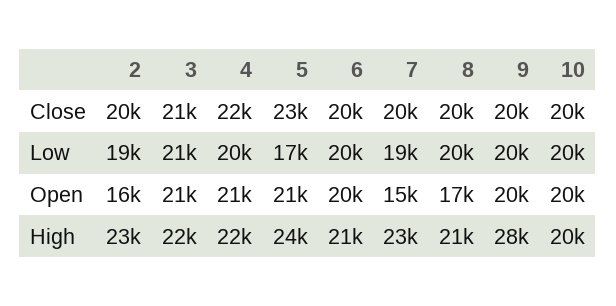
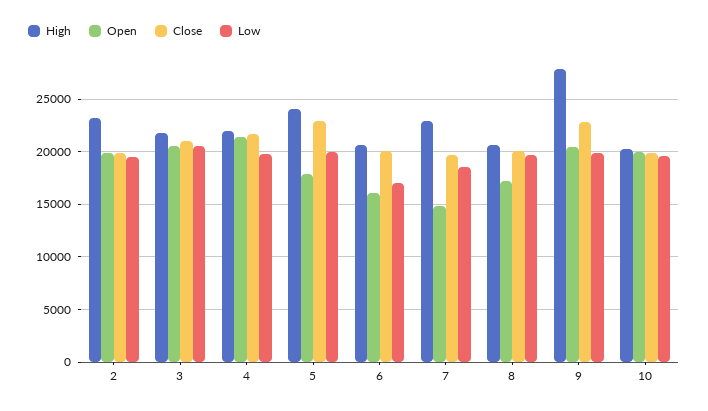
Close, 9: 20000 -> 23000
Low, 5: 17000 -> 20000
Low, 6: 20000 -> 17000
Open, 2: 16000 -> 20000
Open, 5: 21000 -> 18000
Open, 6: 20000 -> 16000

